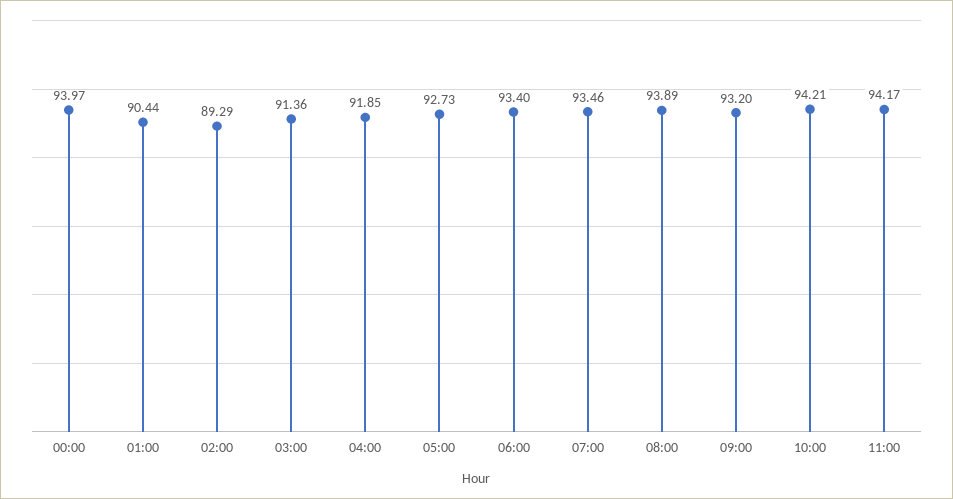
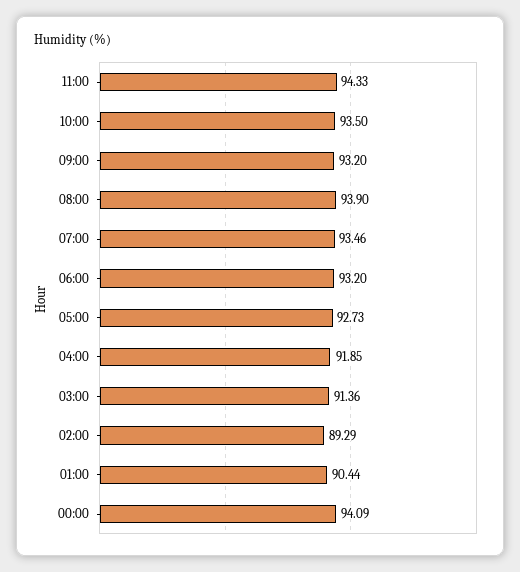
00:00: 93.97 -> 94.09
06:00: 93.4 -> 93.2
08:00: 93.89 -> 93.9
10:00: 94.21 -> 93.5
11:00: 94.17 -> 94.33

